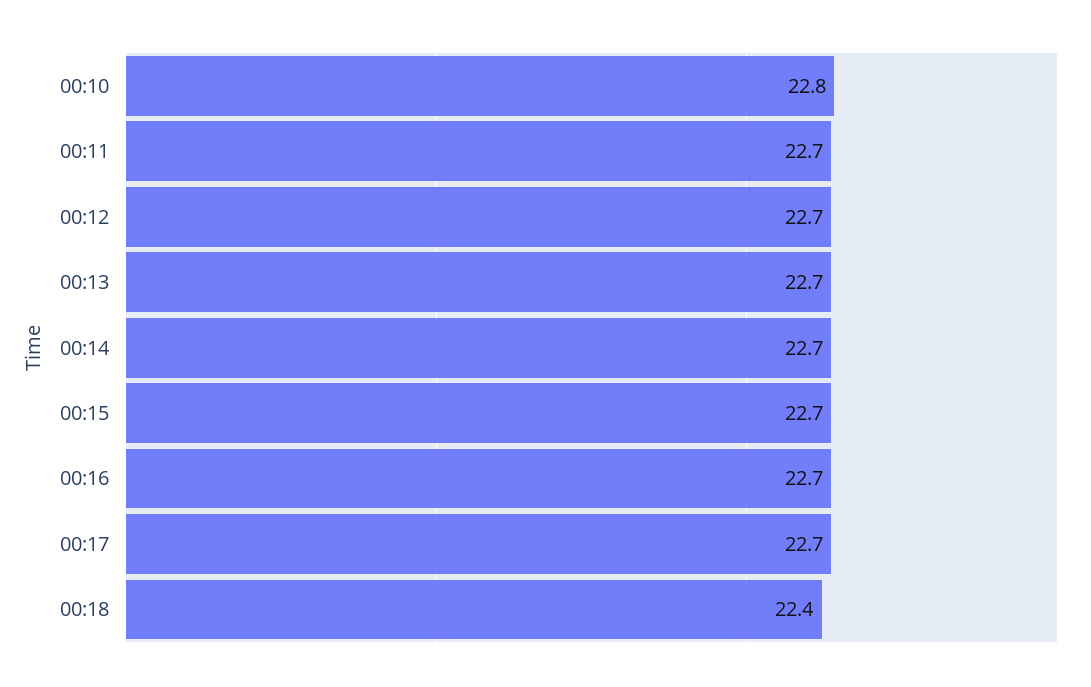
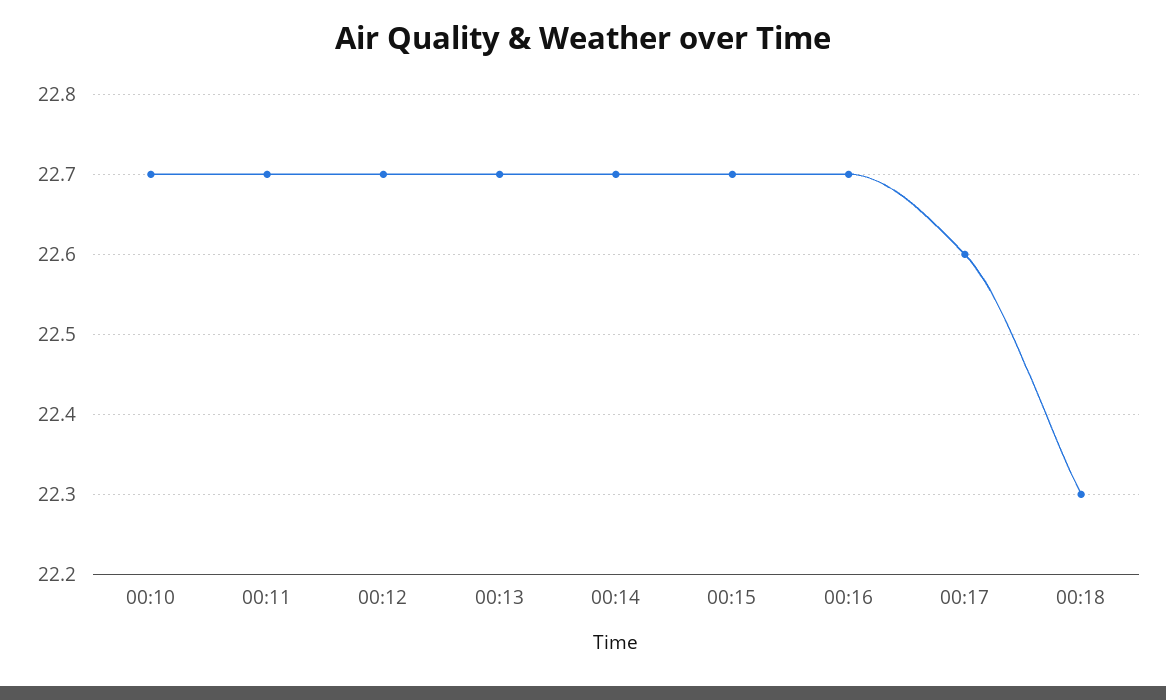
00:10: 22.8 -> 22.7
00:17: 22.7 -> 22.6
00:18: 22.4 -> 22.3

